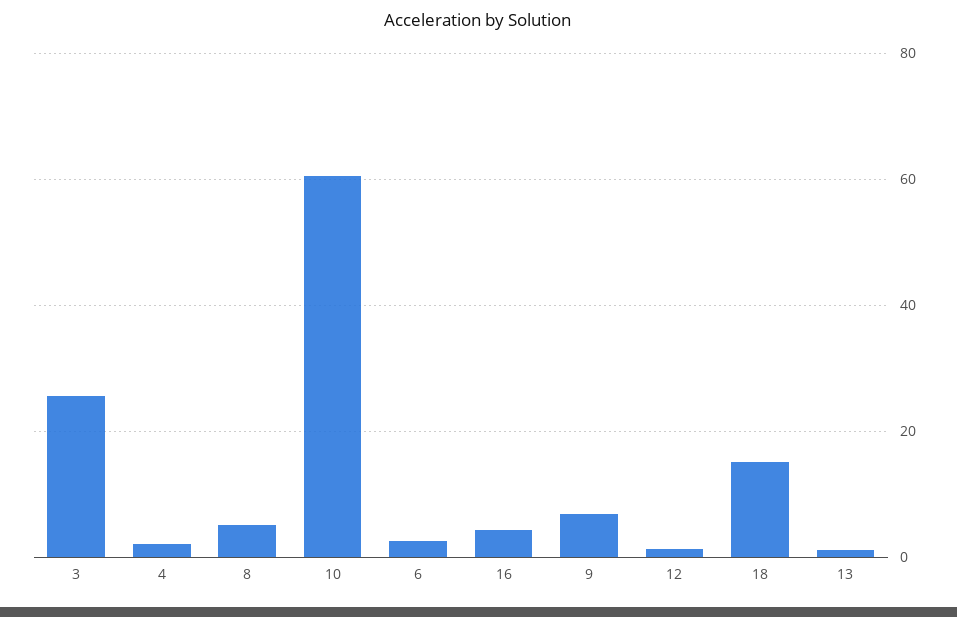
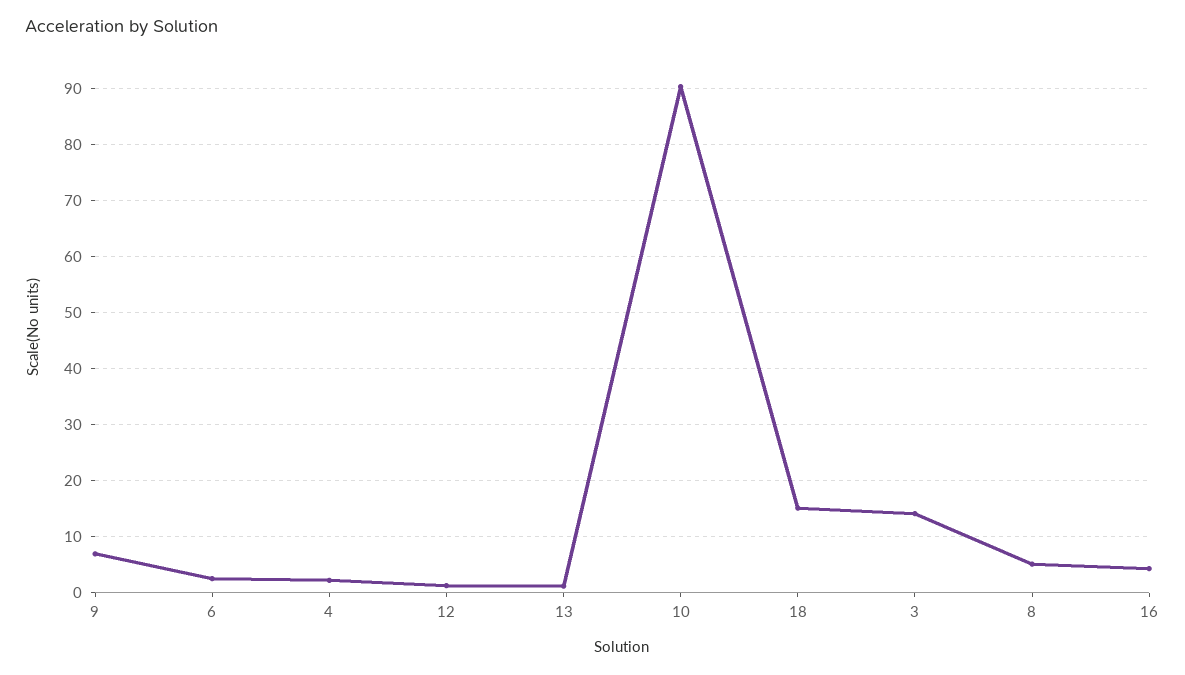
3: 26 -> 14
10: 60 -> 90

